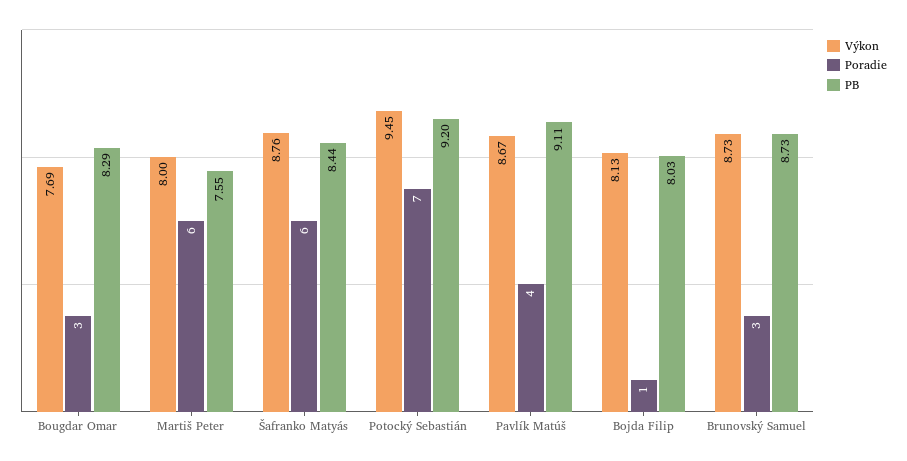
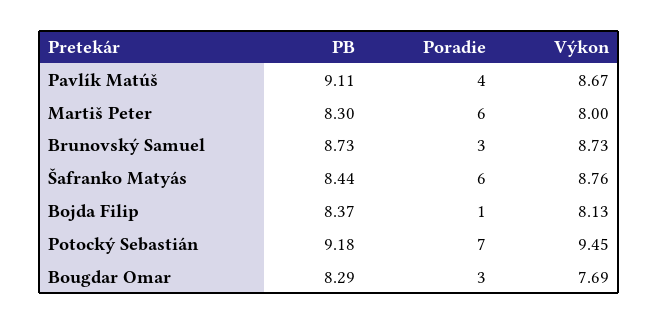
PB, Martiš Peter: 7.55 -> 8.3
PB, Potocký Sebastián: 9.2 -> 9.18
PB, Bojda Filip: 8.03 -> 8.37

